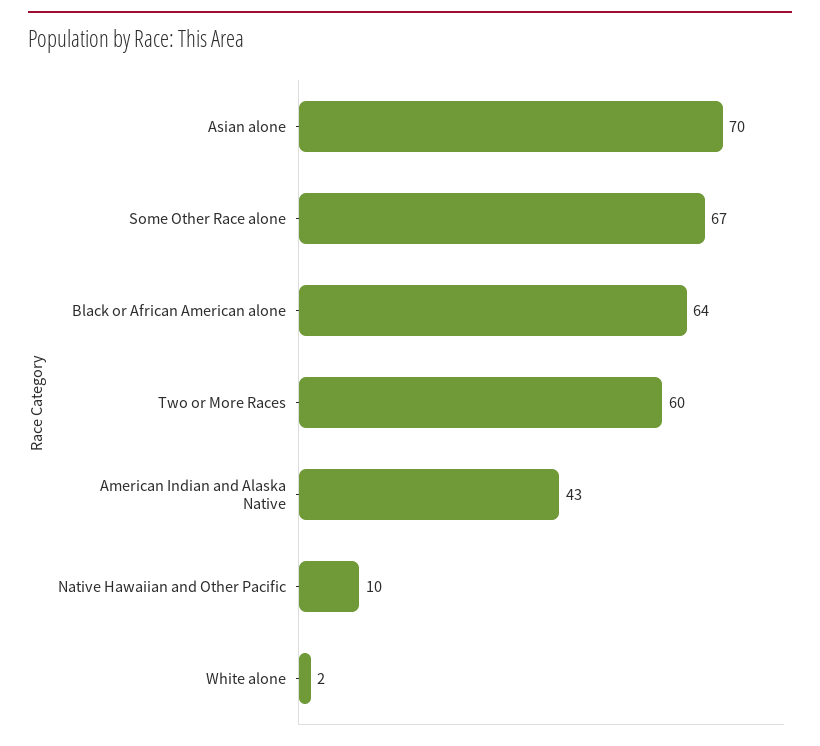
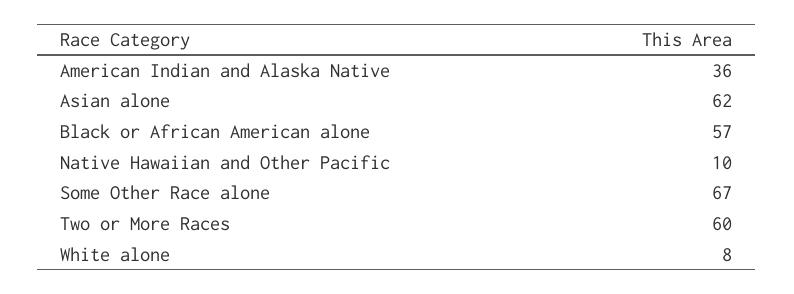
Asian alone: 70 -> 62
Black or African American alone: 64 -> 57
American Indian and Alaska Native: 43 -> 36
White alone: 2 -> 8

